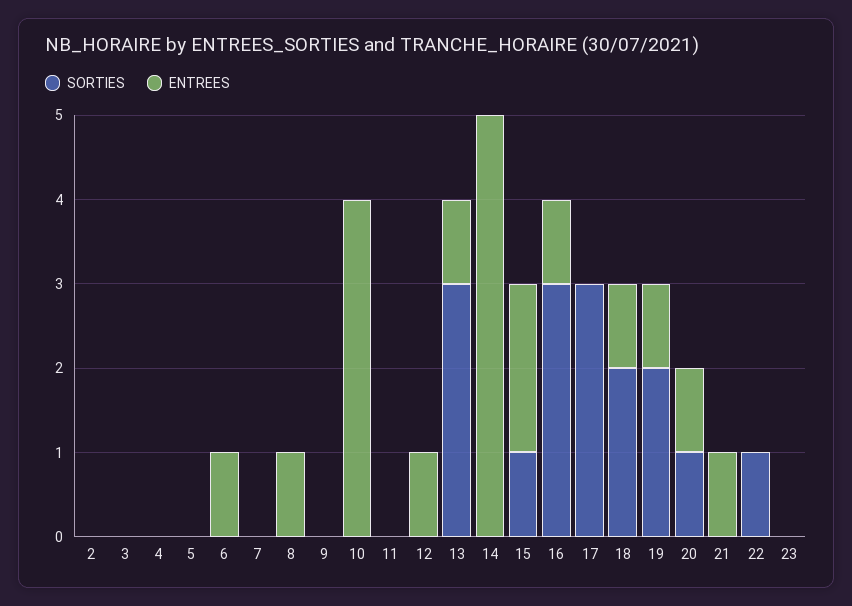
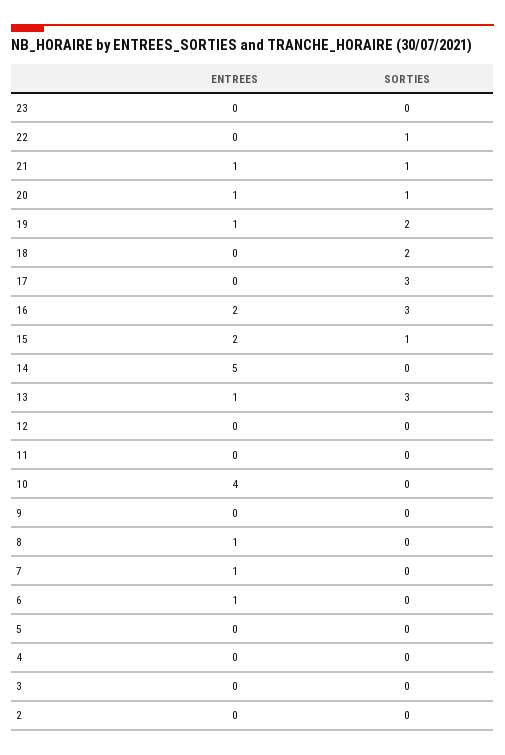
ENTREES, 7: 0 -> 1
ENTREES, 12: 1 -> 0
ENTREES, 16: 1 -> 2
ENTREES, 18: 1 -> 0
SORTIES, 21: 0 -> 1

